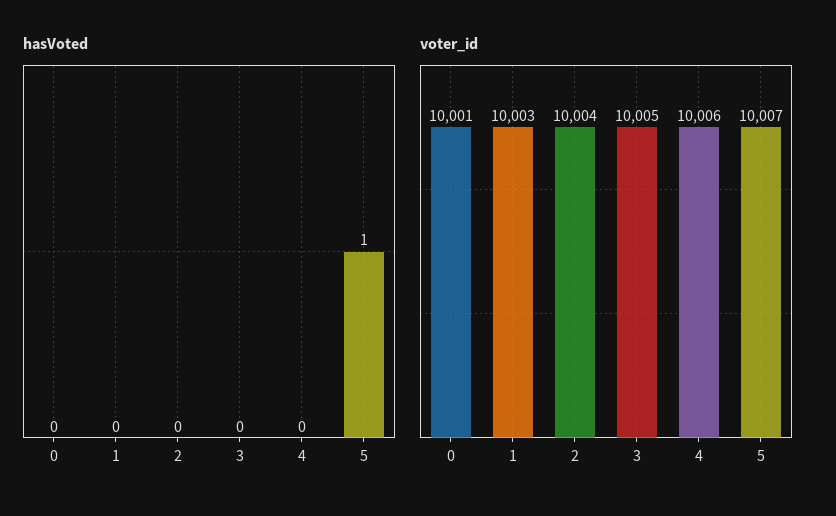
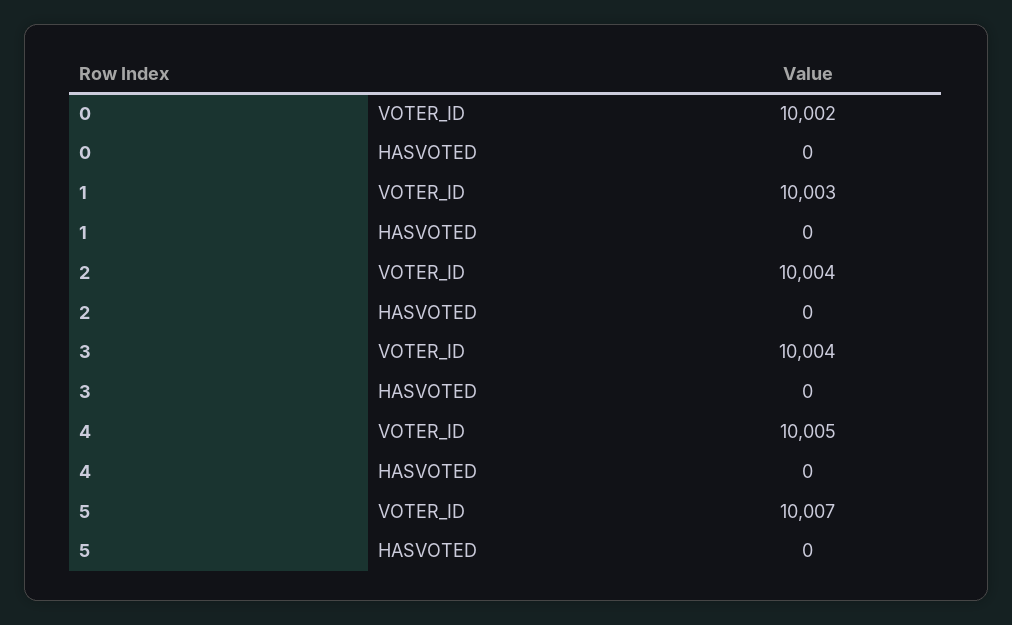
hasVoted, 5: 1 -> 0
voter_id, 0: 10001 -> 10002
voter_id, 3: 10005 -> 10004
voter_id, 4: 10006 -> 10005

